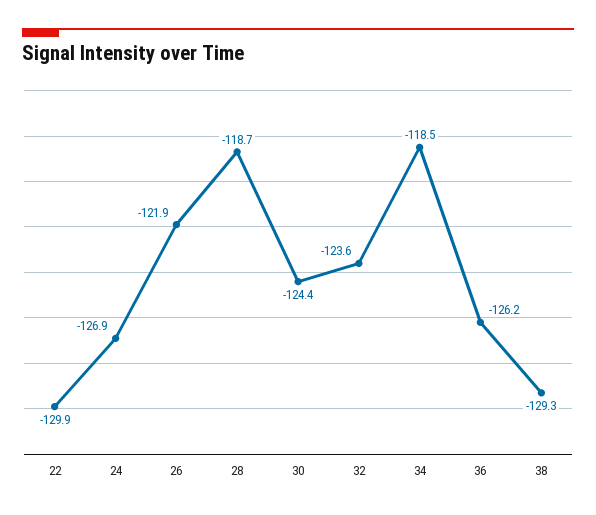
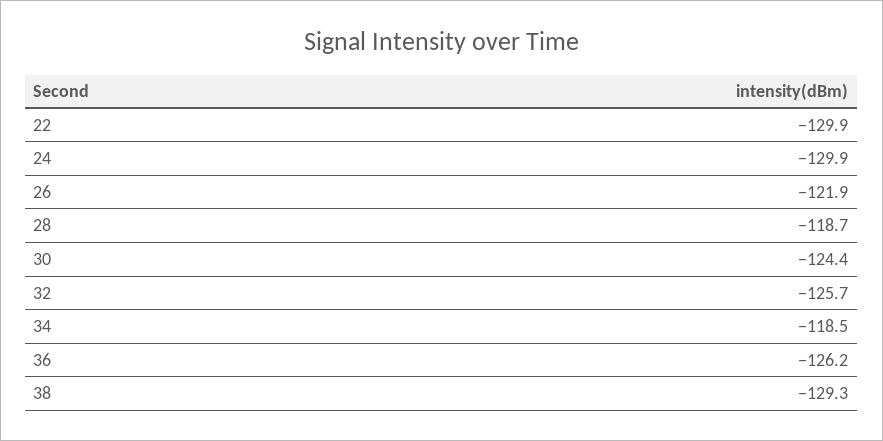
24: -126.9 -> -129.9
32: -123.6 -> -125.7

